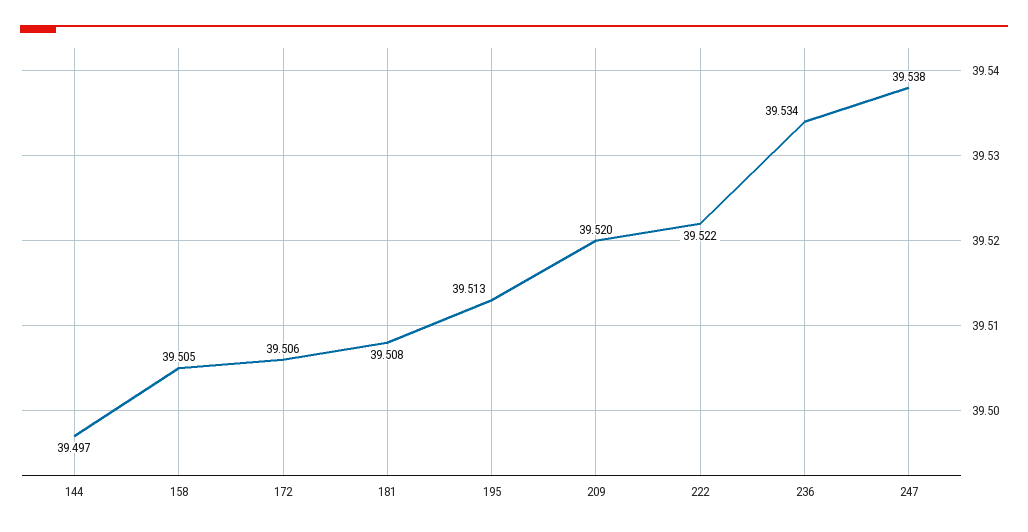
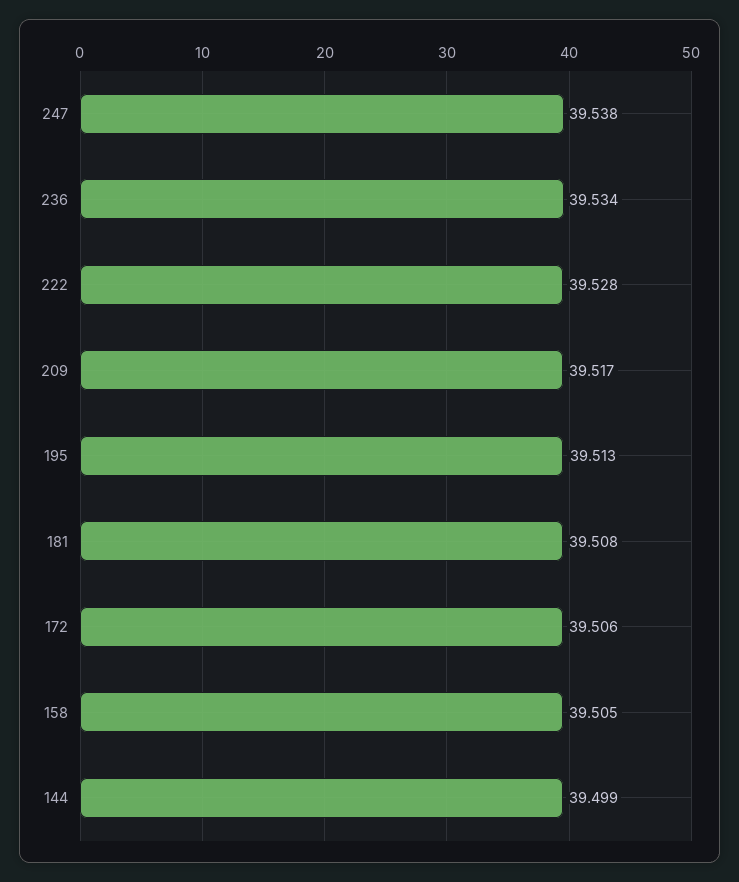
144: 39.497 -> 39.499
209: 39.52 -> 39.517
222: 39.522 -> 39.528

